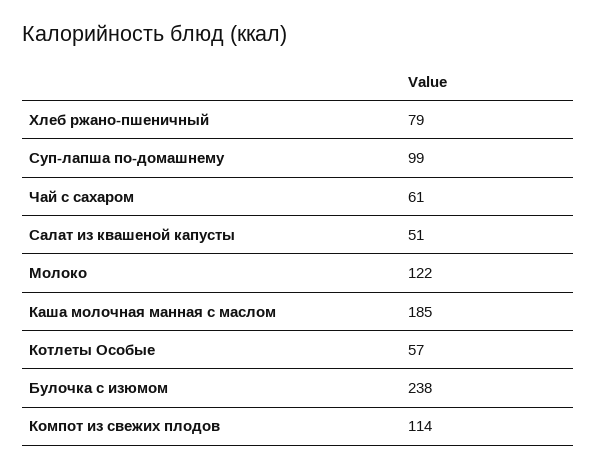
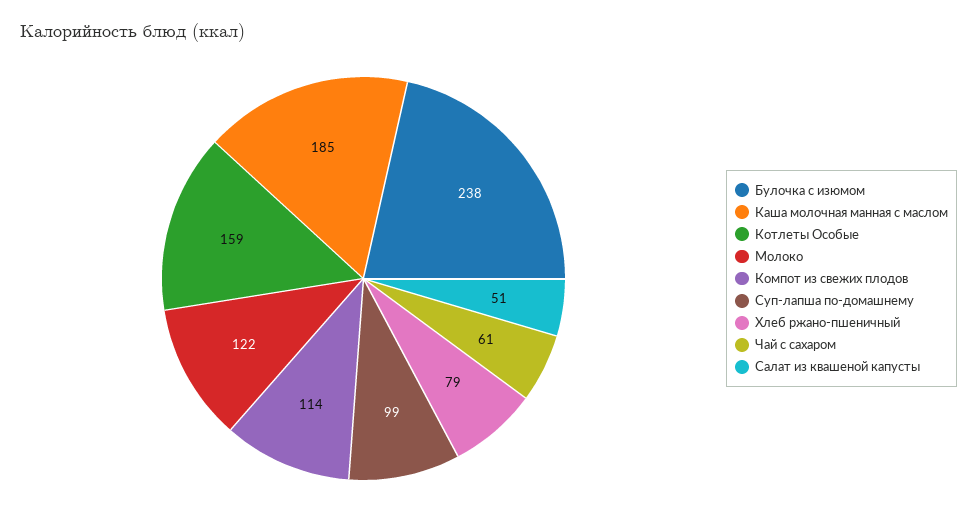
Котлеты Особые: 57 -> 159

